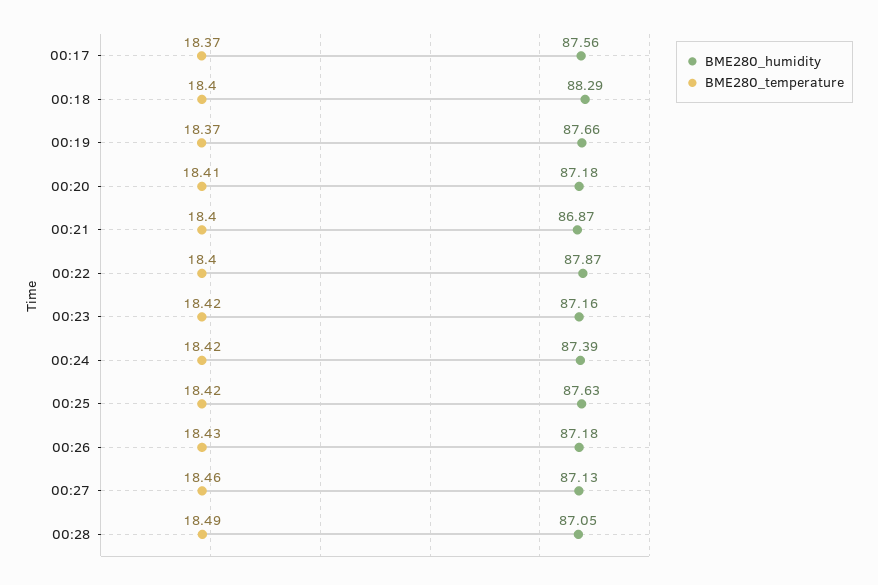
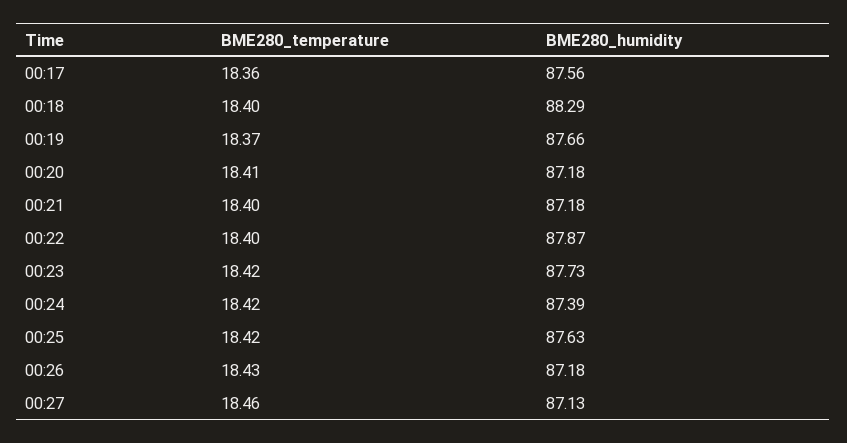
BME280_temperature, 00:17: 18.37 -> 18.36
BME280_humidity, 00:21: 86.87 -> 87.18
BME280_humidity, 00:23: 87.16 -> 87.73
BME280_humidity, 00:28: 87.05 -> none
BME280_temperature, 00:28: 18.49 -> none

